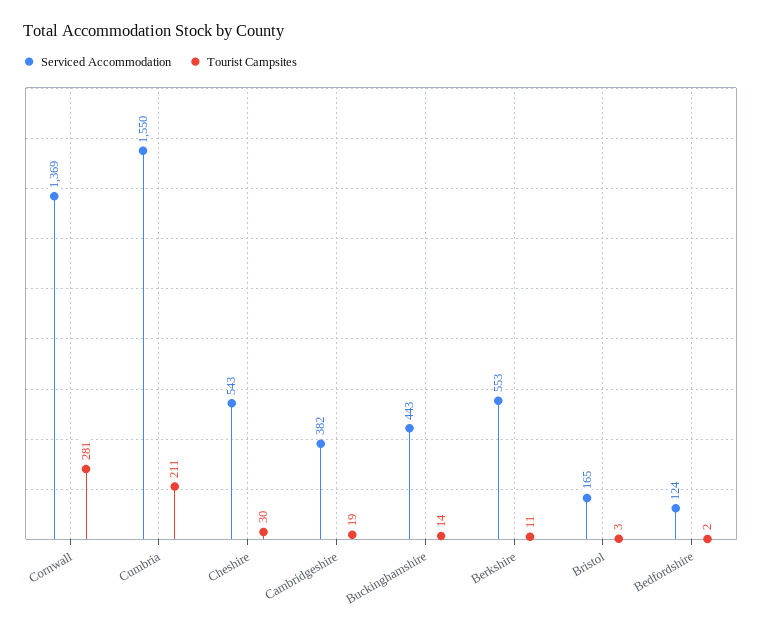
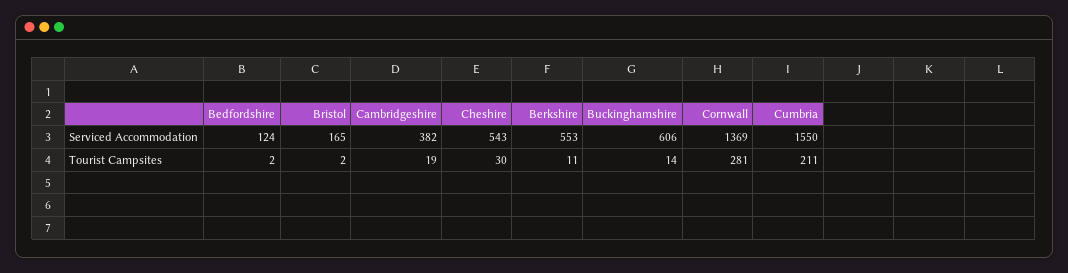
Serviced Accommodation, Buckinghamshire: 443 -> 606
Tourist Campsites, Bristol: 3 -> 2

